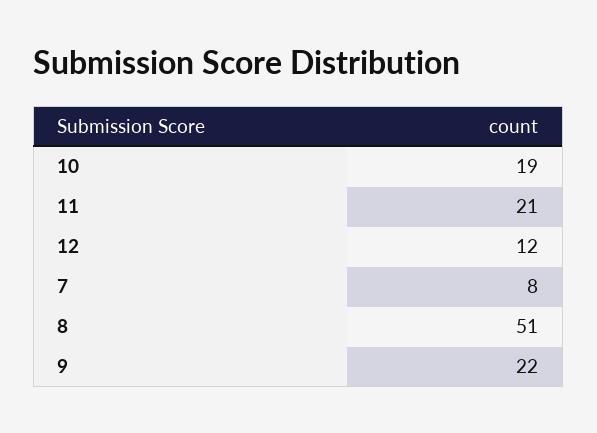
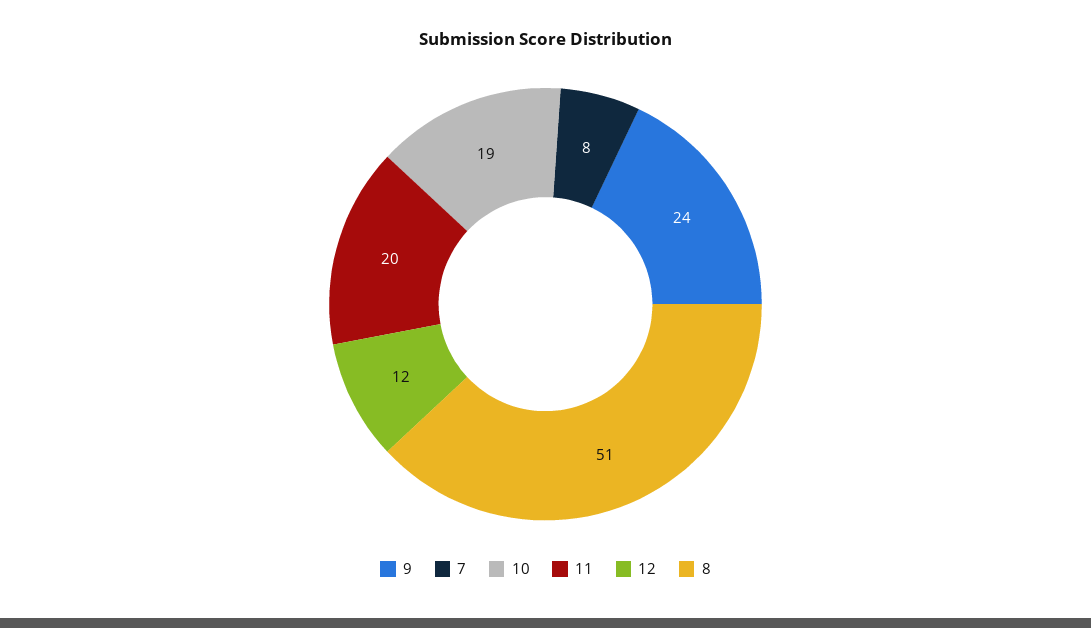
11: 21 -> 20
9: 22 -> 24

